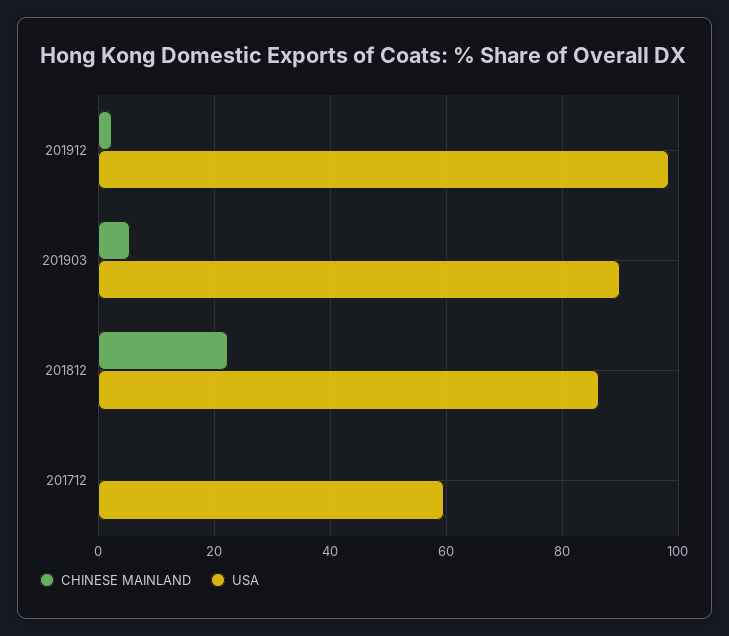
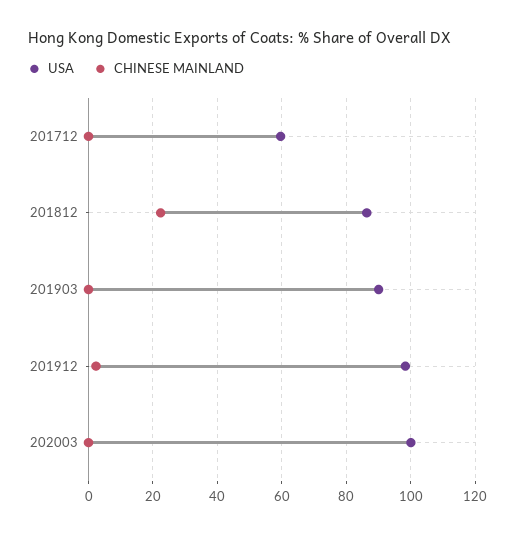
CHINESE MAINLAND, 201903: 6 -> 0
USA, 202003: none -> 100
CHINESE MAINLAND, 202003: none -> 0

